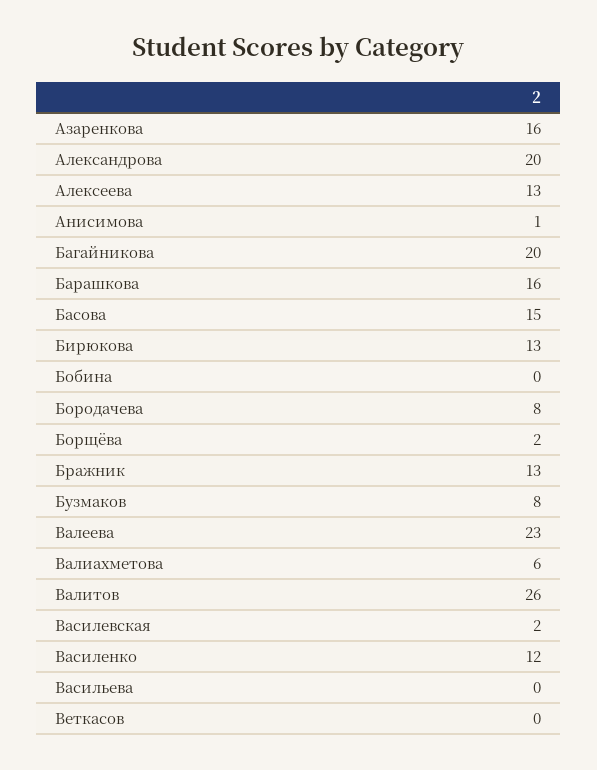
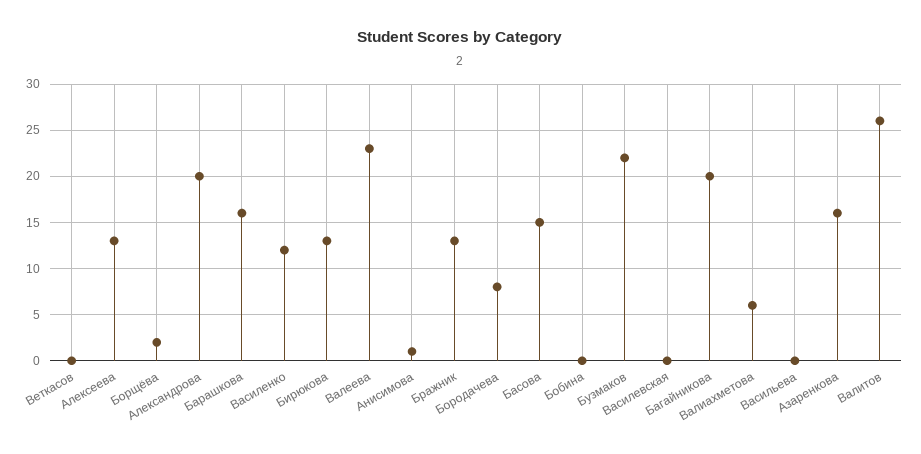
Бузмаков: 8 -> 22
Василевская: 2 -> 0

